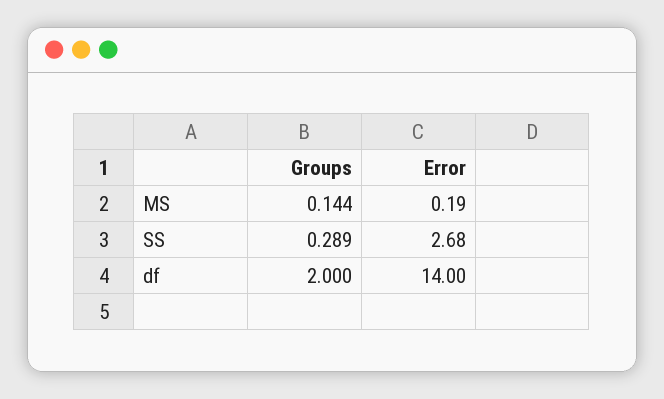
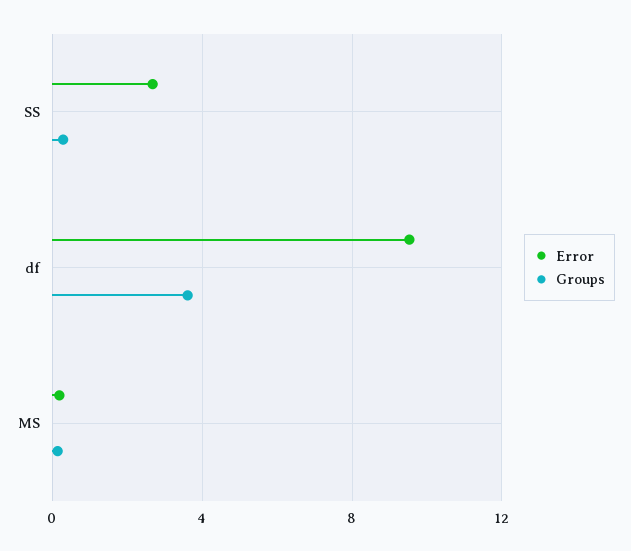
Groups, df: 2 -> 3.5
Error, df: 14 -> 9.5

